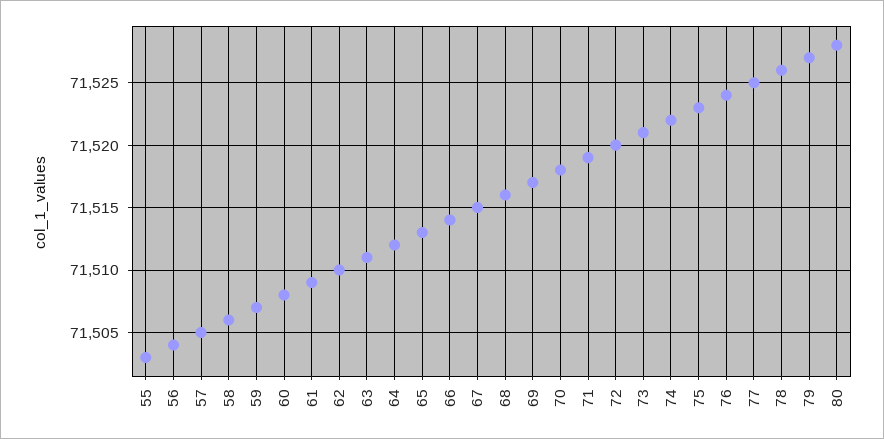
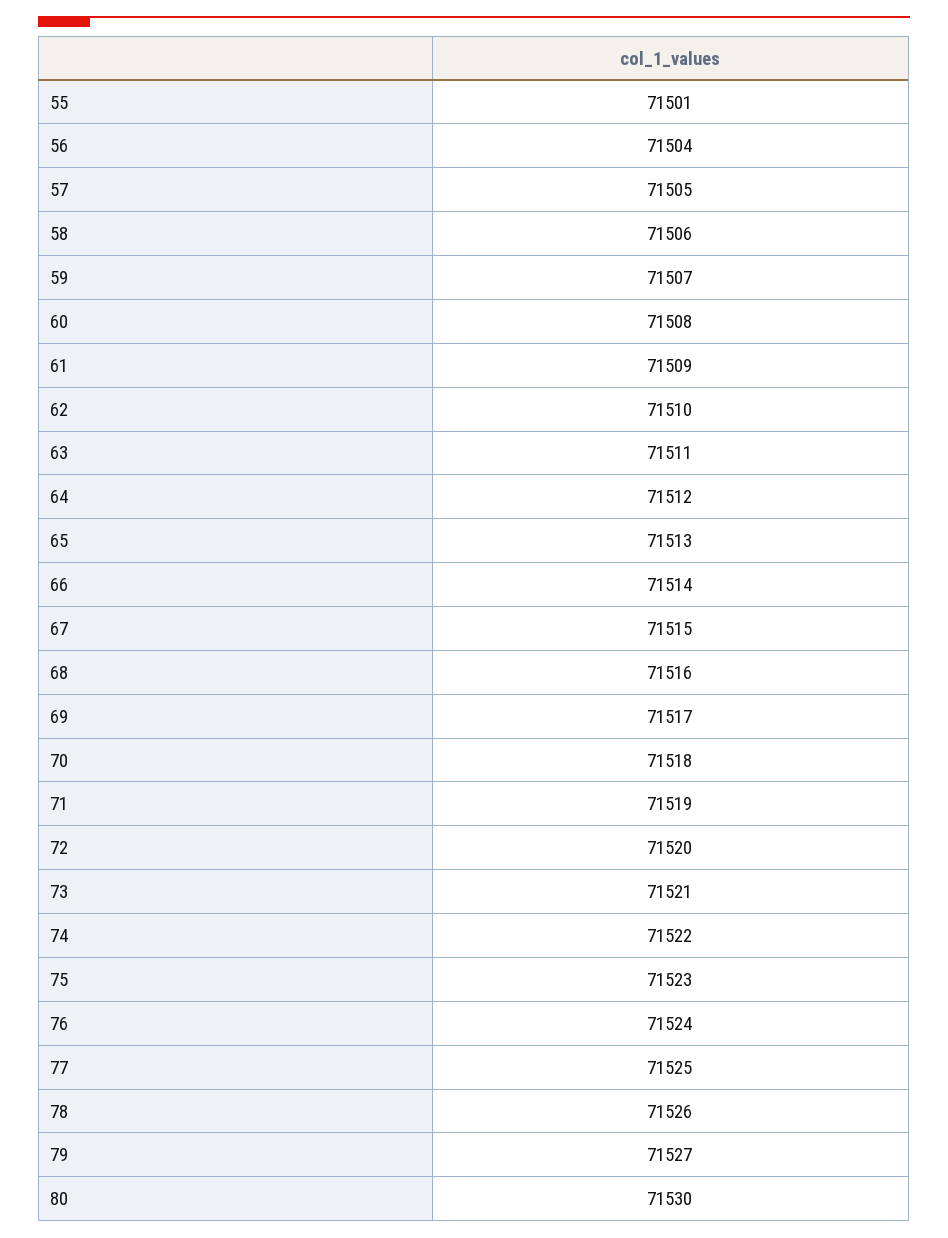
55: 71503 -> 71501
80: 71528 -> 71530

